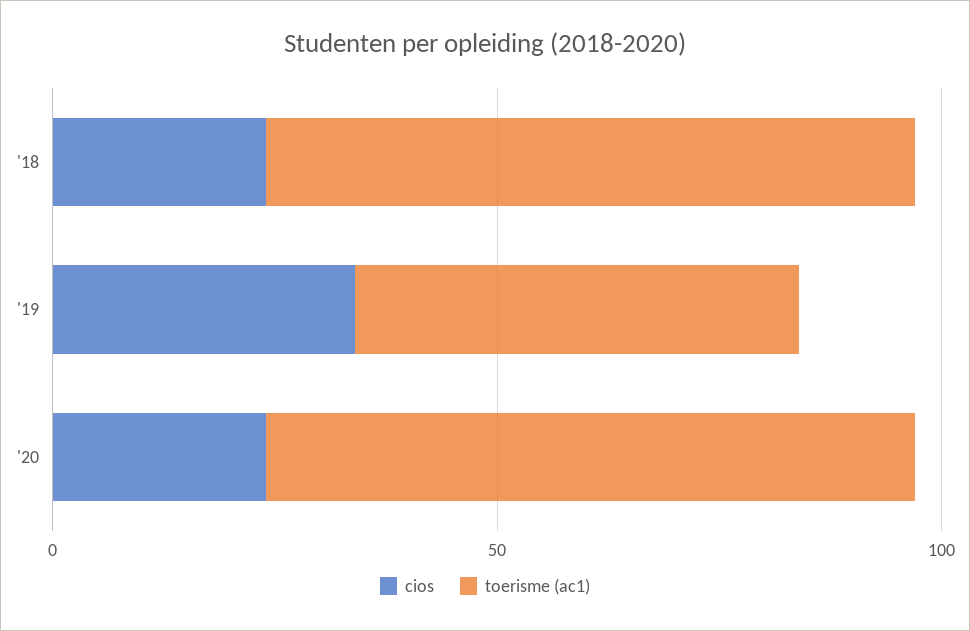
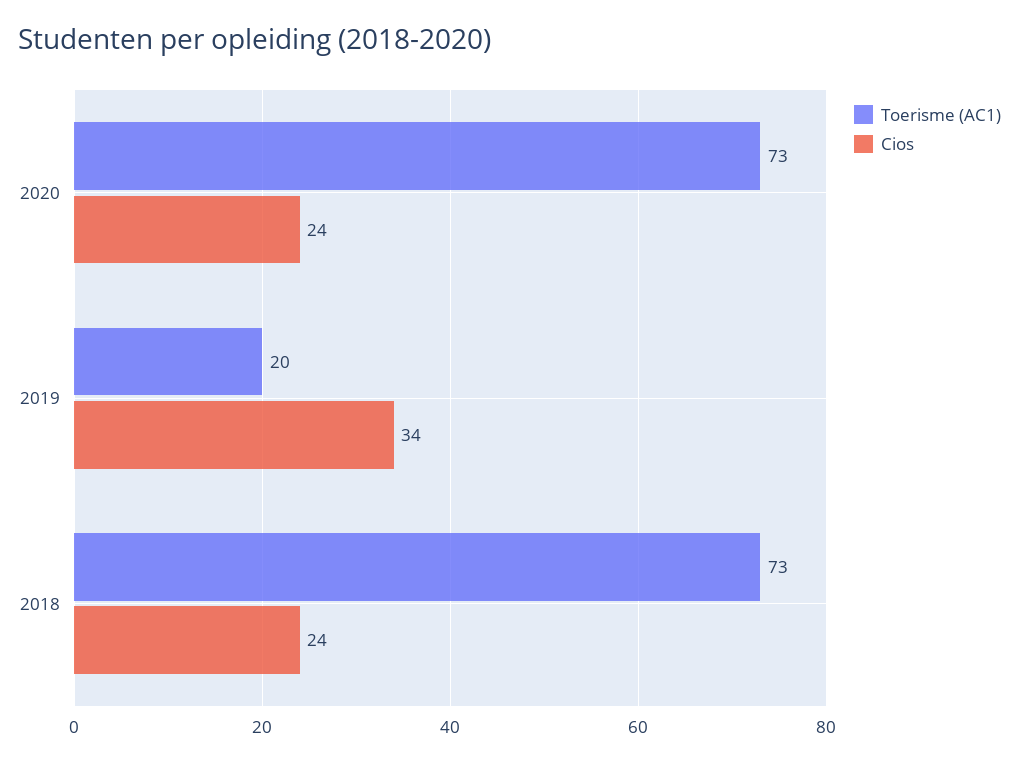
toerisme (ac1), '19: 50 -> 20

